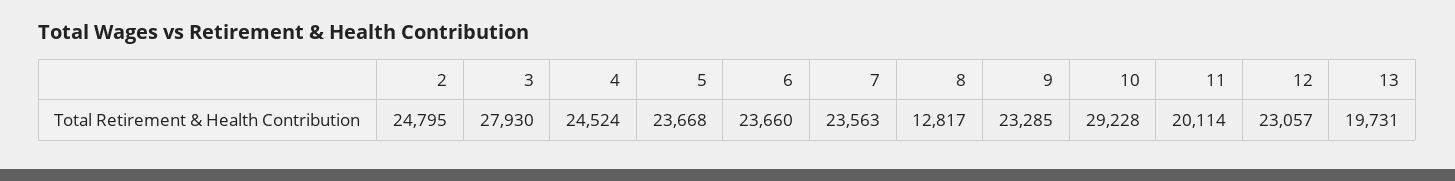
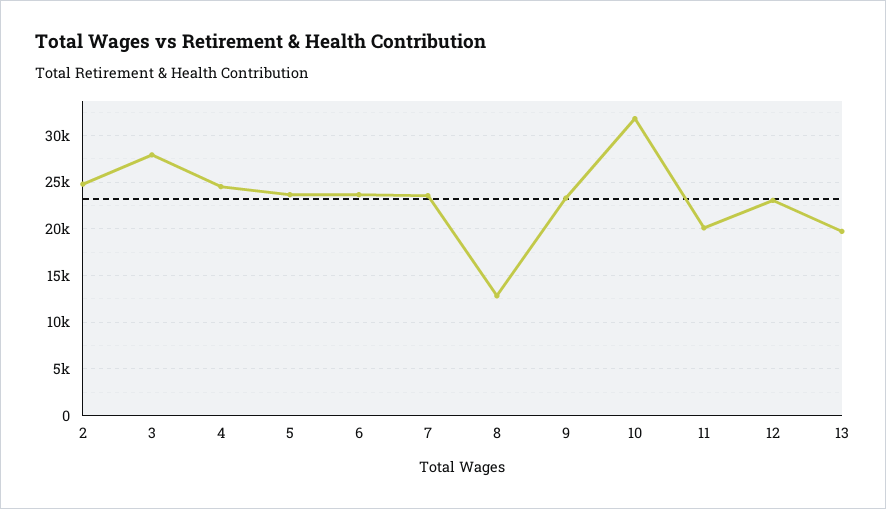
10: 29228 -> 32000

